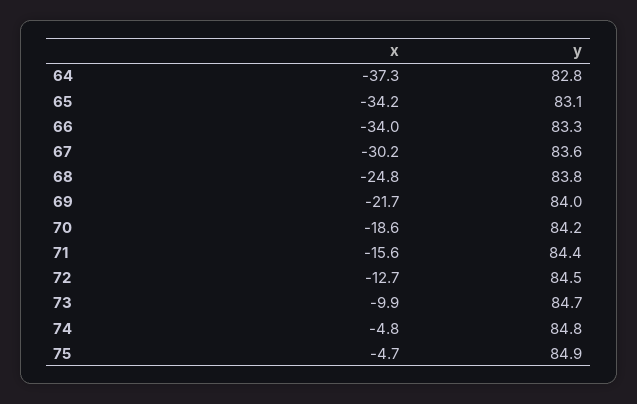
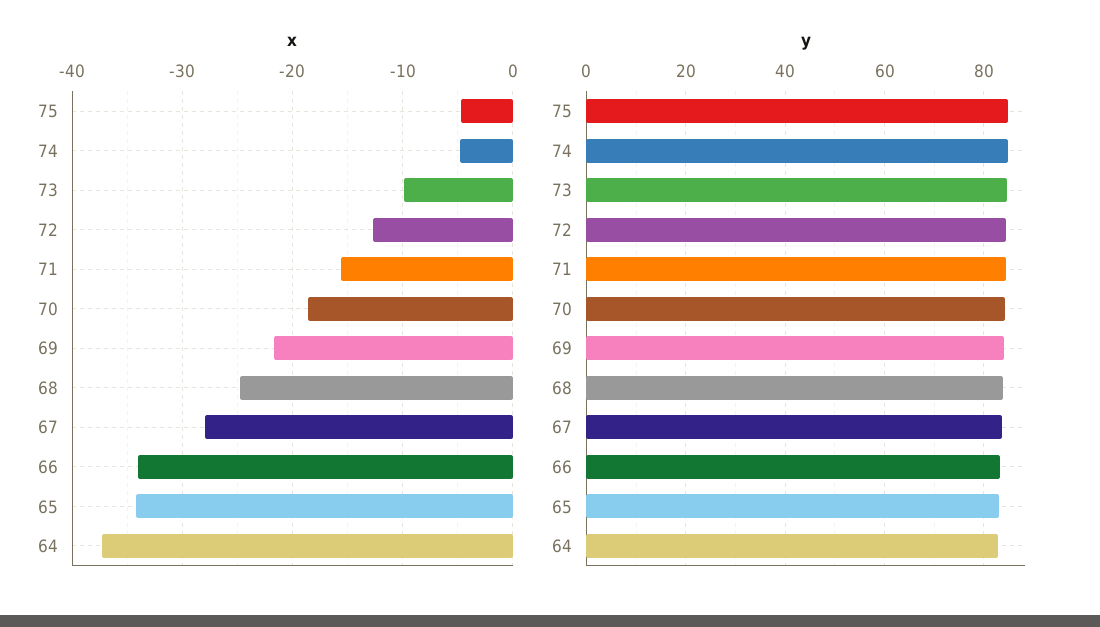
x, 67: -30.2 -> -28

